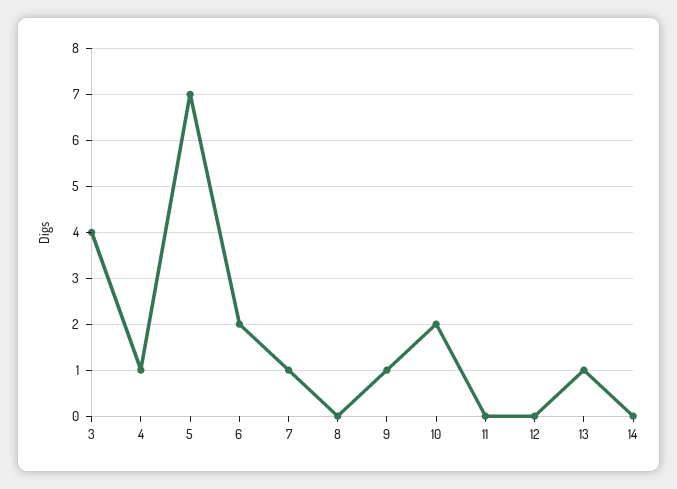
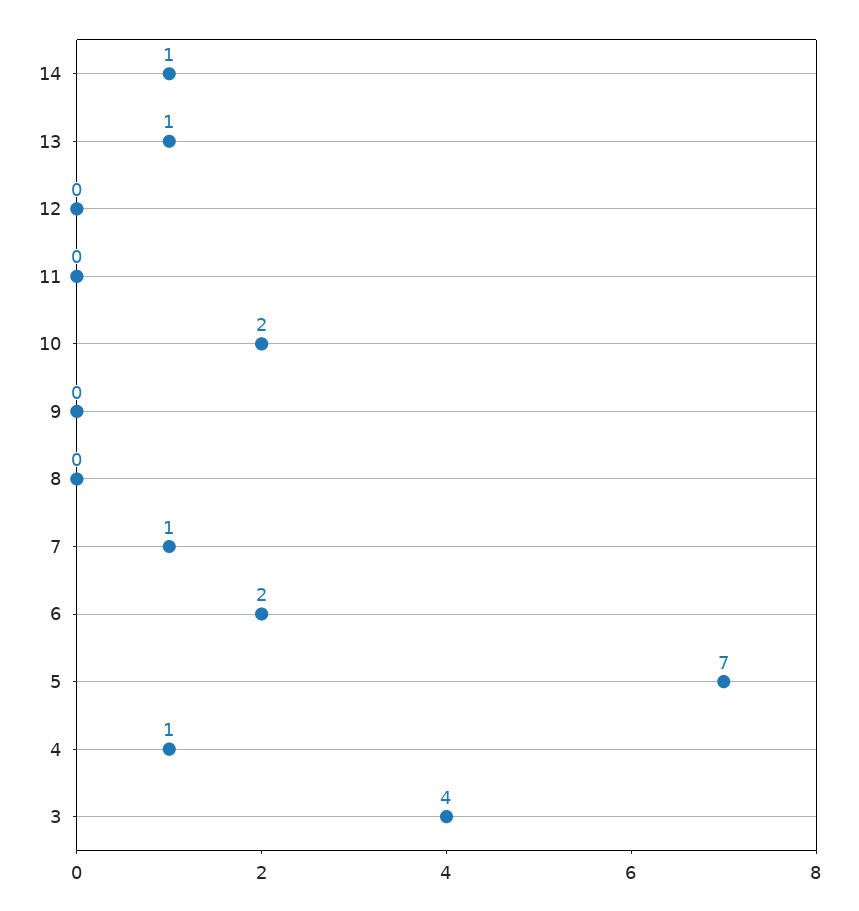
9: 1 -> 0
14: 0 -> 1

